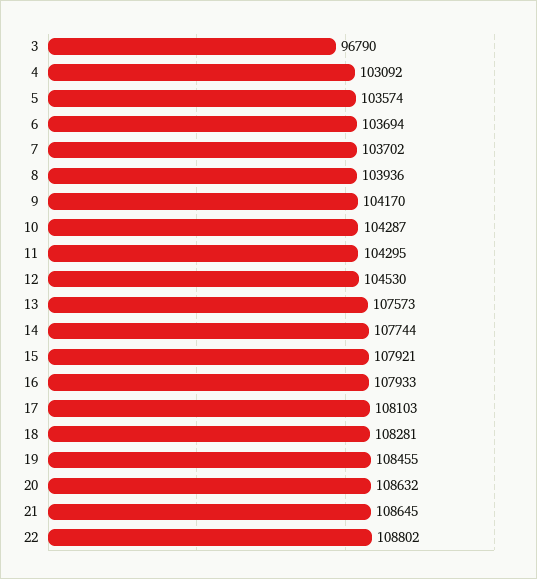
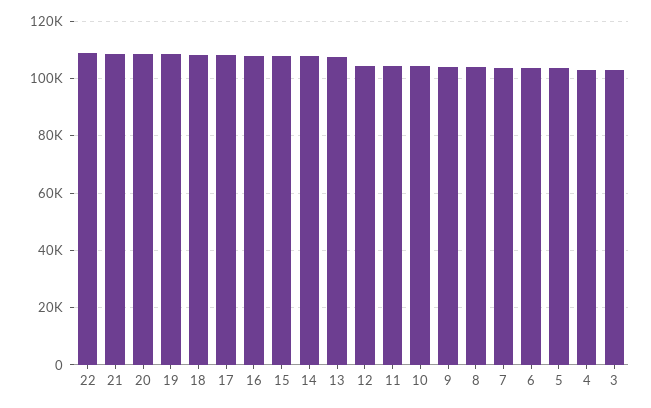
3: 96790 -> 102500

